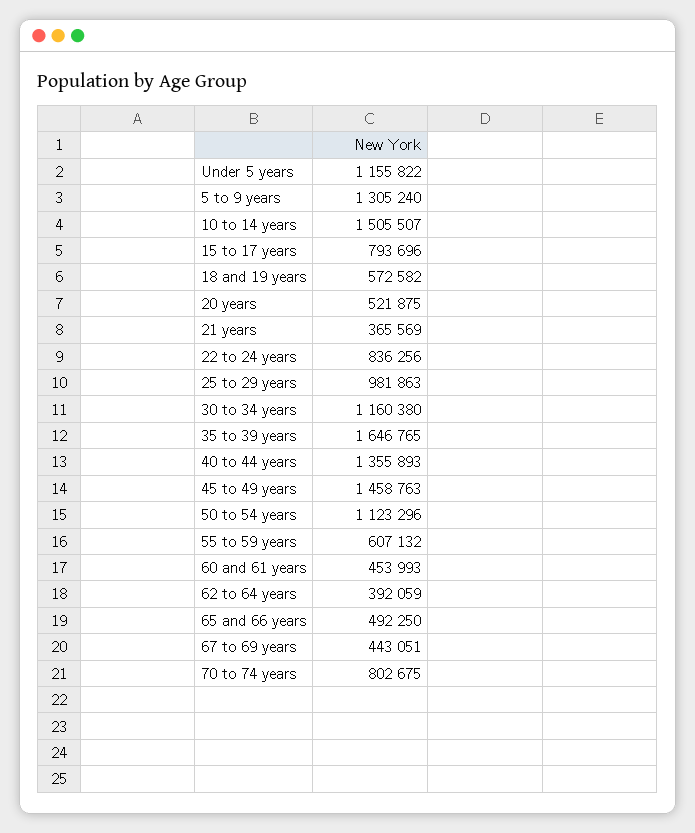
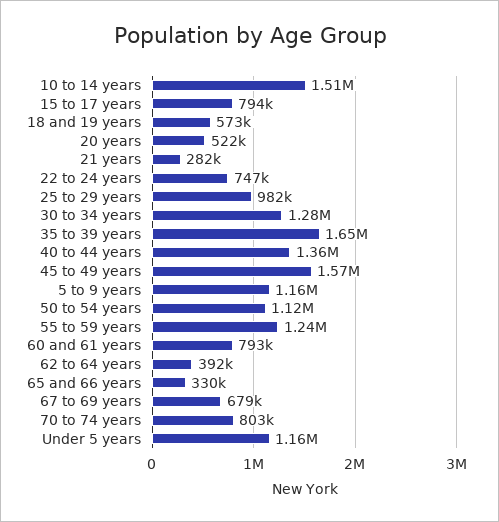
5 to 9 years: 1305240 -> 1160000
21 years: 365569 -> 282000
22 to 24 years: 836256 -> 747000
30 to 34 years: 1160380 -> 1280000
45 to 49 years: 1458763 -> 1570000
55 to 59 years: 607132 -> 1240000
60 and 61 years: 453993 -> 793000
65 and 66 years: 492250 -> 330000
67 to 69 years: 443051 -> 679000

